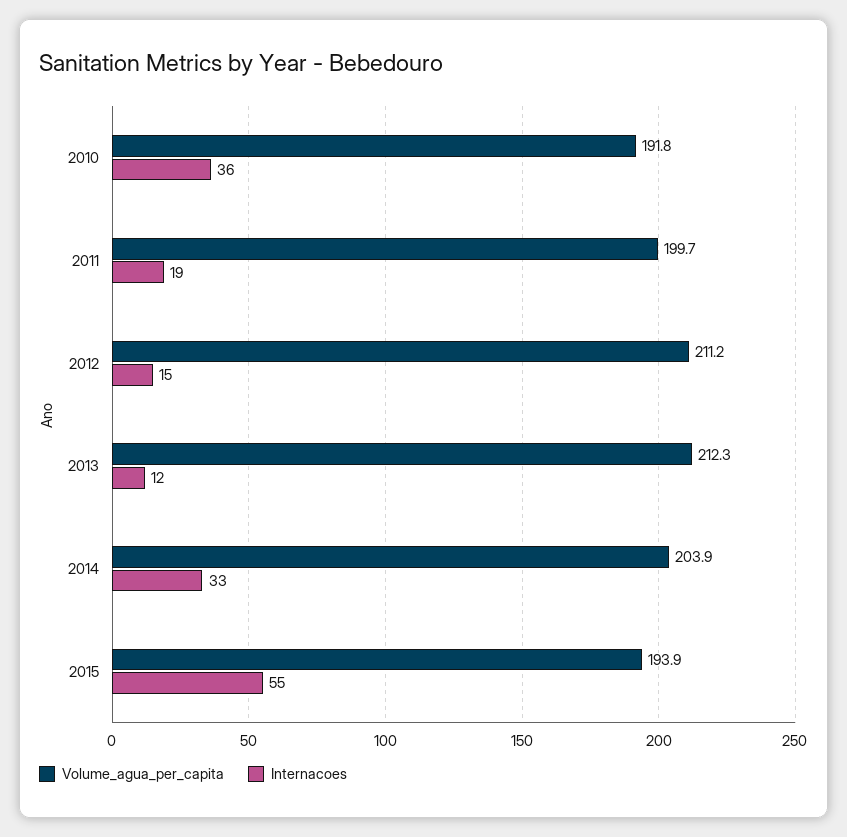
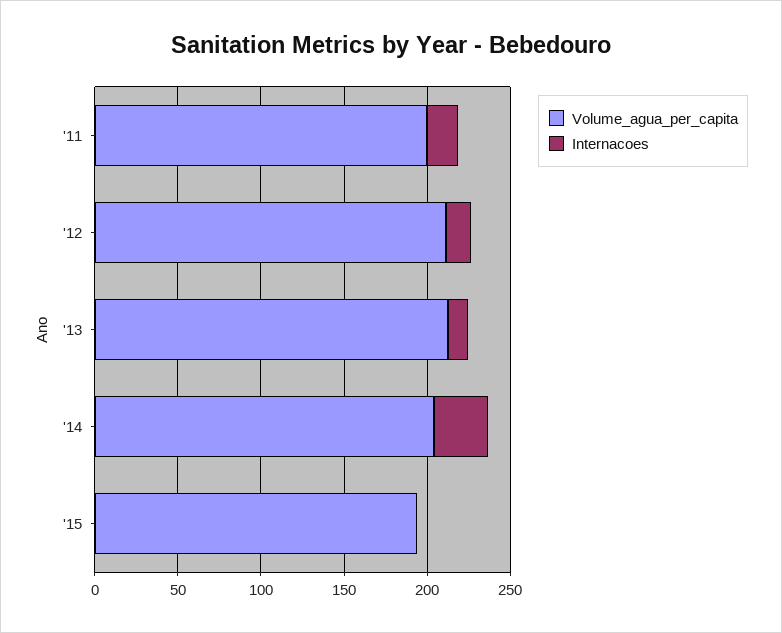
Volume_agua_per_capita, 2010: 191.8 -> none
Internacoes, 2010: 36 -> none
Internacoes, 2015: 55 -> 0

